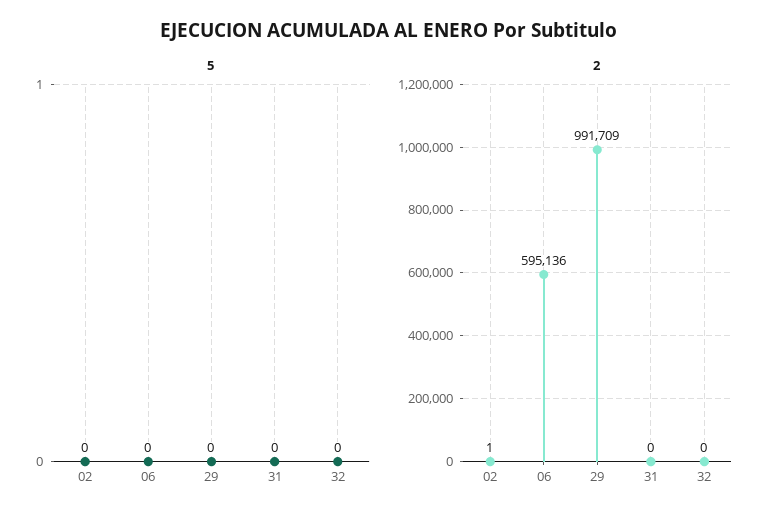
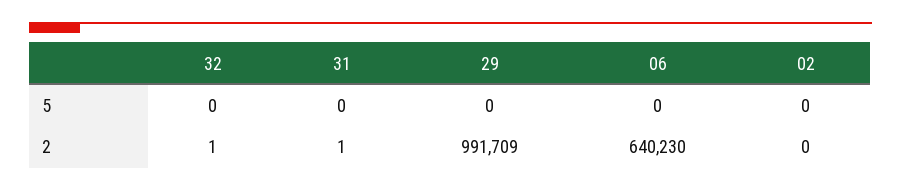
2, 02: 1 -> 0
2, 06: 595136 -> 640230
2, 31: 0 -> 1
2, 32: 0 -> 1

